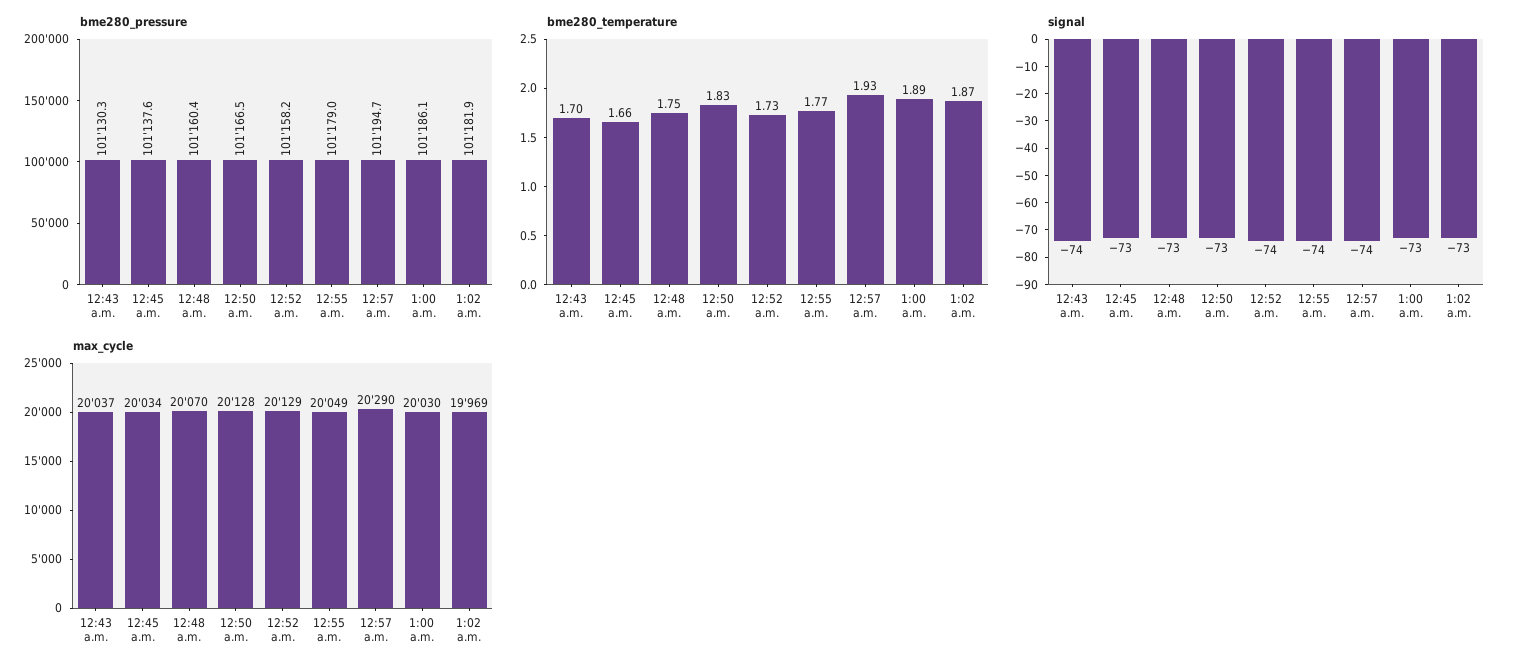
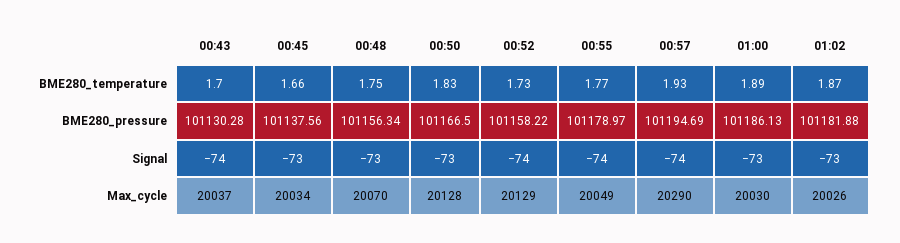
bme280_pressure, 12:48 a.m.: 101160.4 -> 101156.34
max_cycle, 1:02 a.m.: 19969 -> 20026

